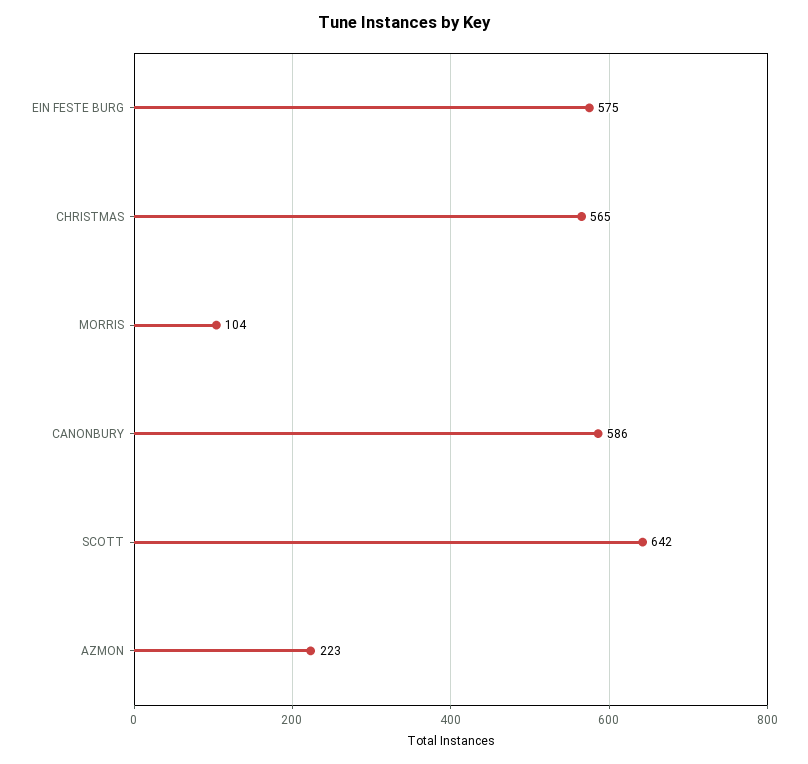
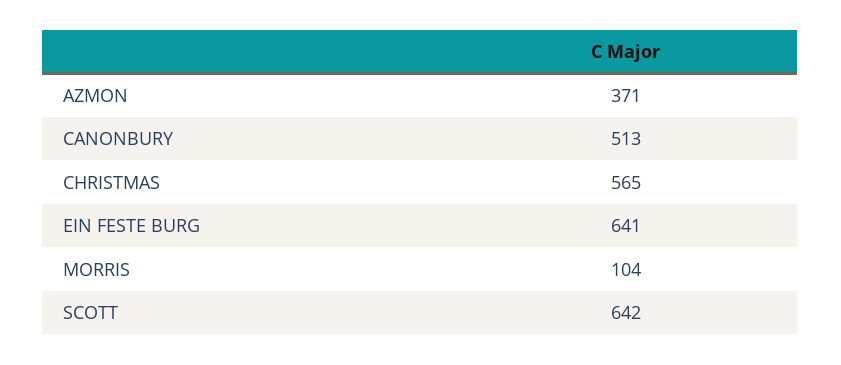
EIN FESTE BURG: 575 -> 641
CANONBURY: 586 -> 513
AZMON: 223 -> 371

